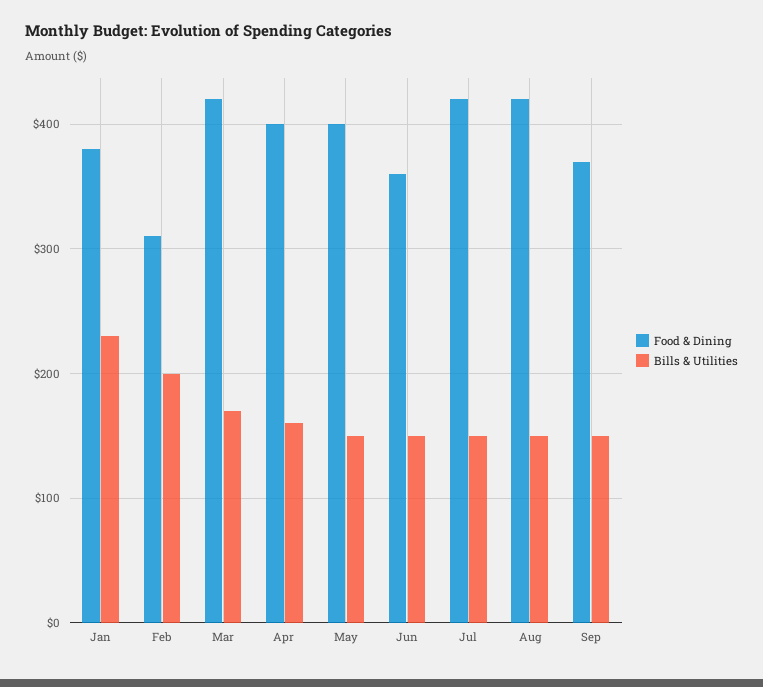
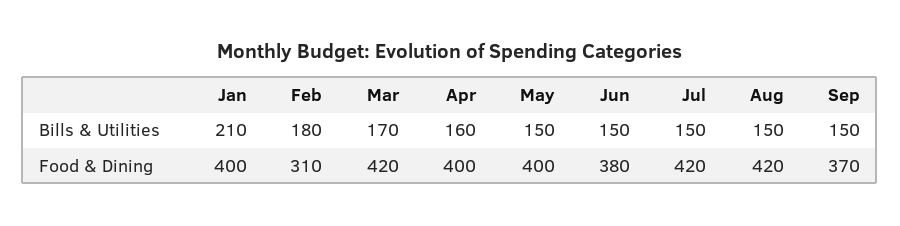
Food & Dining, Jan: 380 -> 400
Bills & Utilities, Jan: 230 -> 210
Bills & Utilities, Feb: 200 -> 180
Food & Dining, Jun: 360 -> 380

